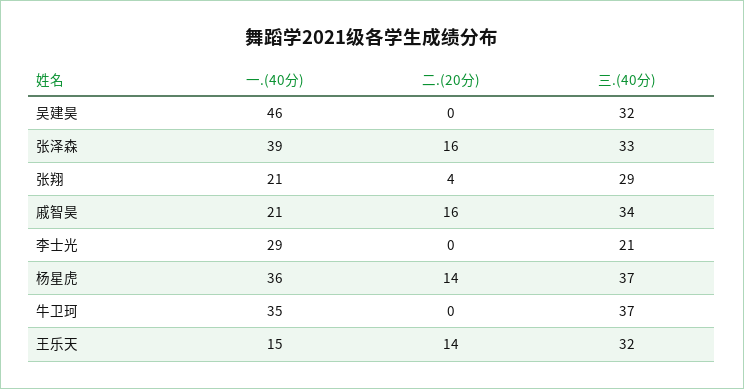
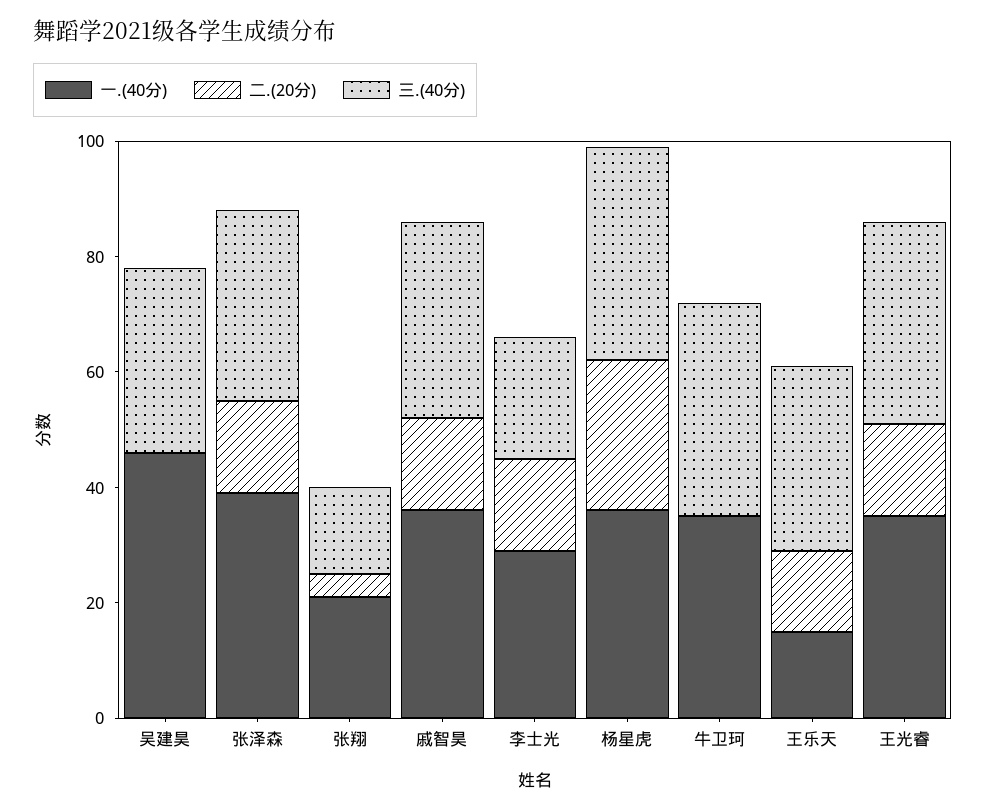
三.(40分), 张翔: 29 -> 15
一.(40分), 戚智昊: 21 -> 35
二.(20分), 李士光: 0 -> 15
二.(20分), 杨星虎: 14 -> 25
一.(40分), 王光睿: none -> 35
二.(20分), 王光睿: none -> 15
三.(40分), 王光睿: none -> 35

